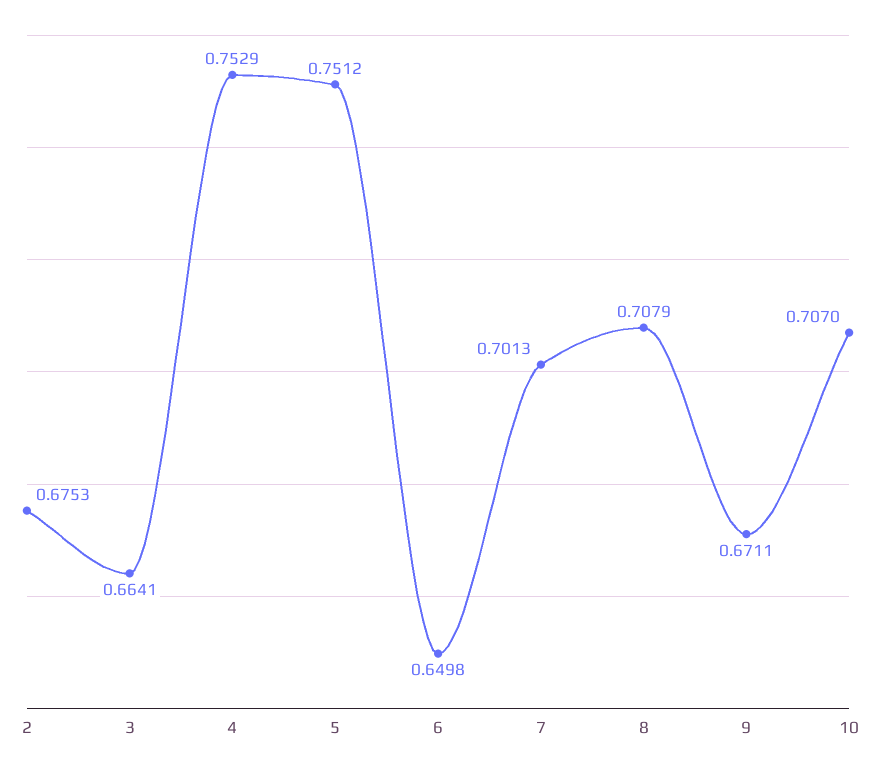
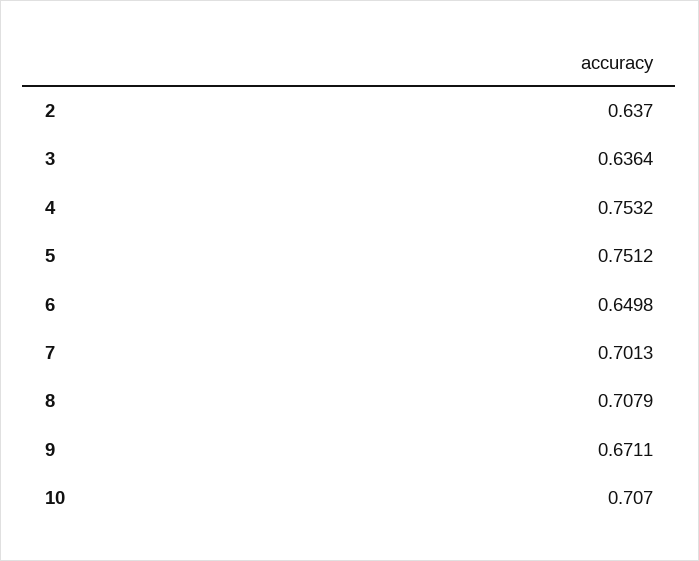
2: 0.6753 -> 0.637
3: 0.6641 -> 0.6364
4: 0.7529 -> 0.7532

